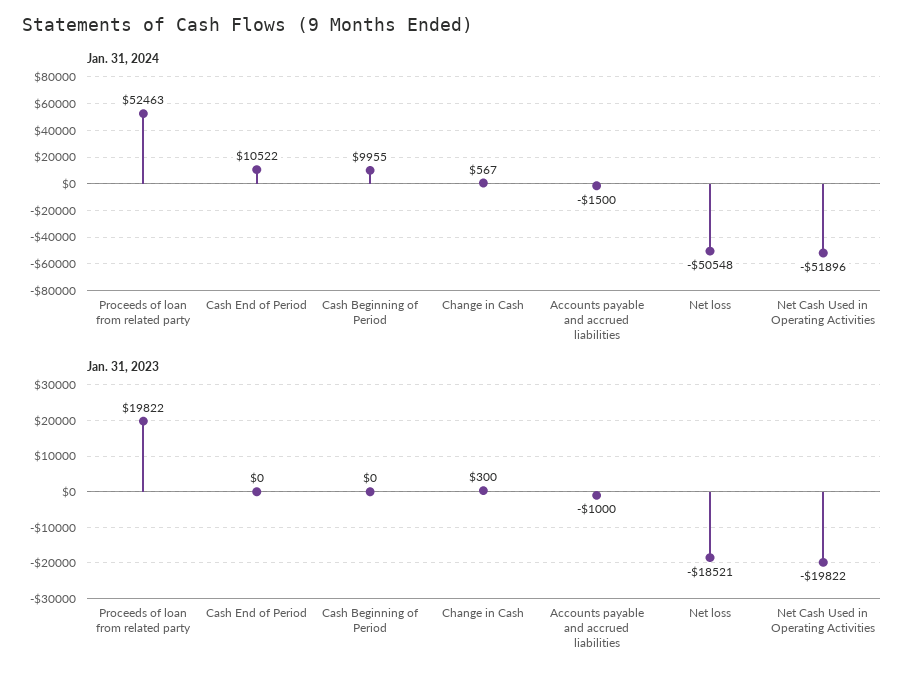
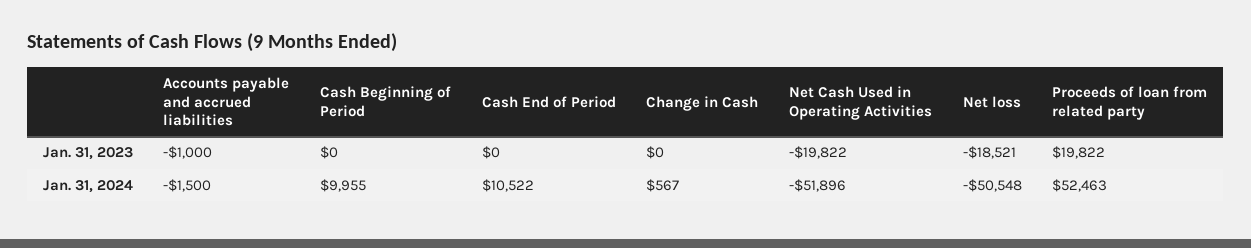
Jan. 31, 2023, Change in Cash: 300 -> 0

